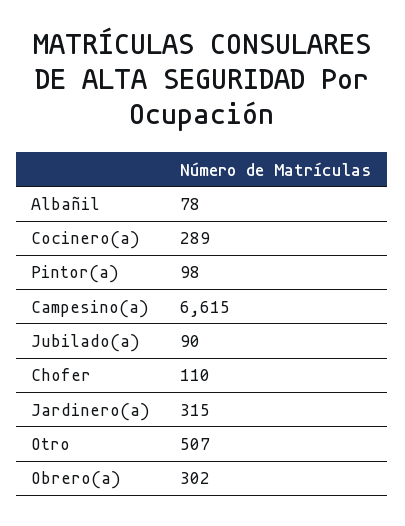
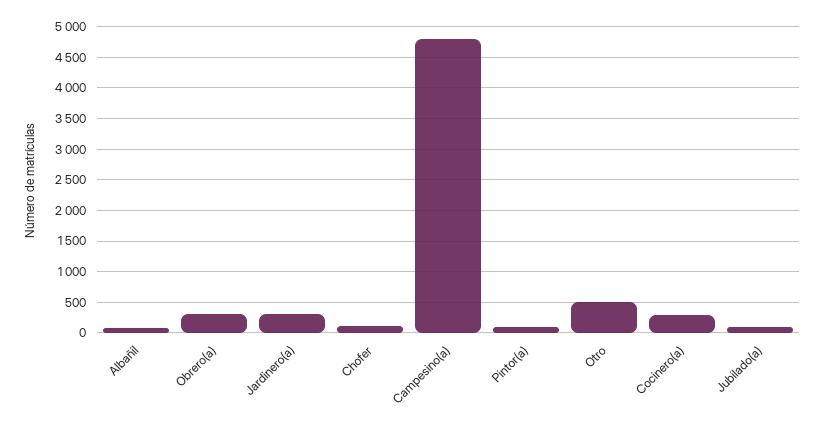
Campesino(a): 6615 -> 4800

